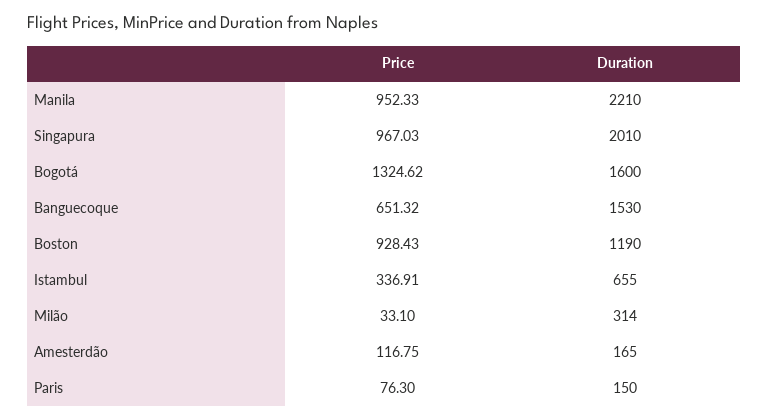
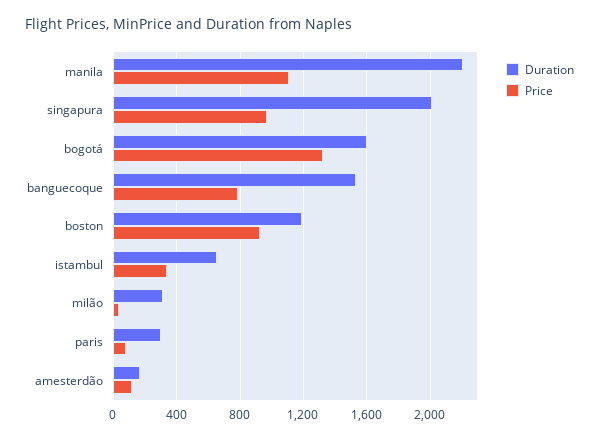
Price, Manila: 952.33 -> 1100
Price, Banguecoque: 651.32 -> 800
Duration, Paris: 150 -> 300

